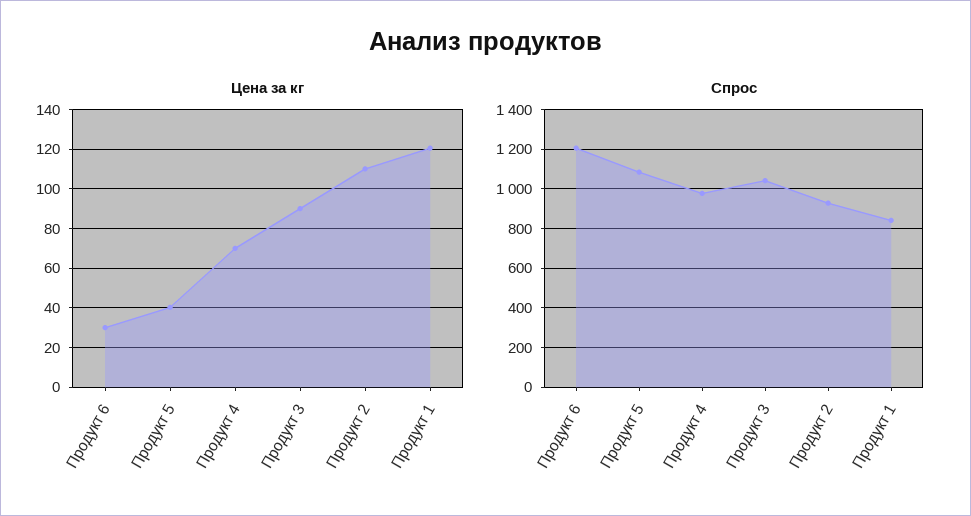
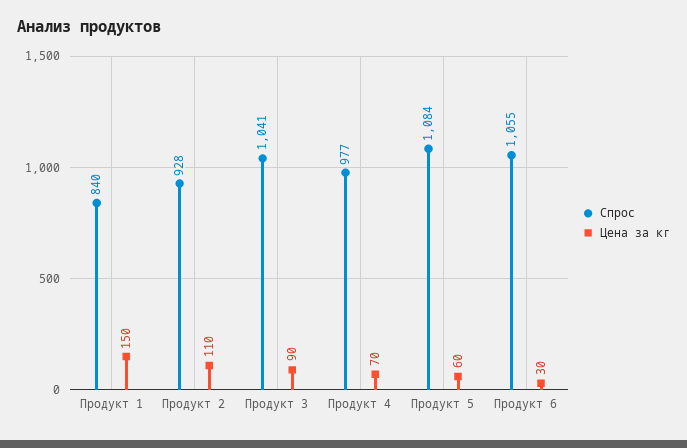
Цена за кг, Продукт 5: 40 -> 60
Цена за кг, Продукт 1: 120 -> 150
Спрос, Продукт 6: 1200 -> 1055

